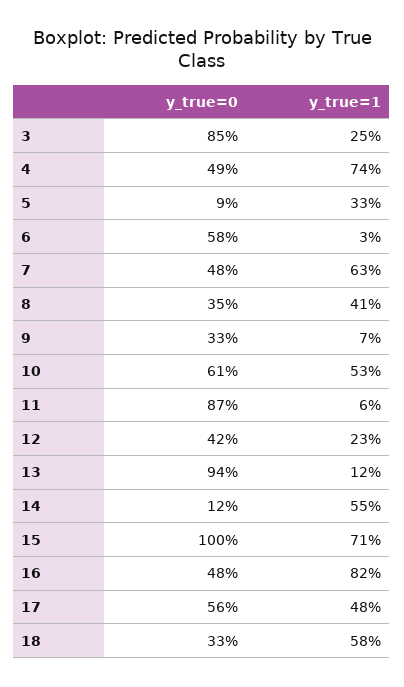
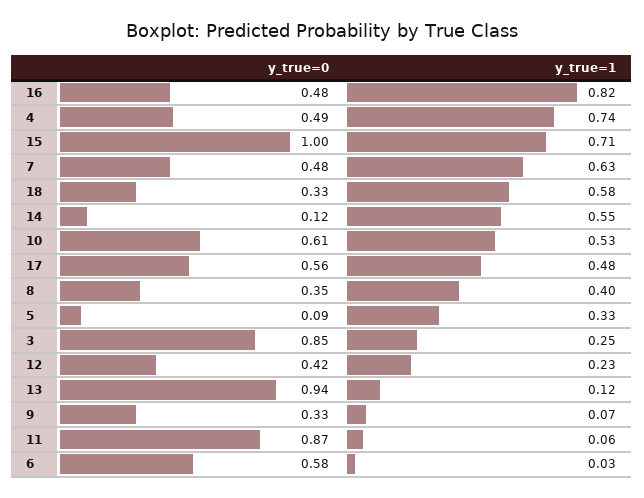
y_true=1, 8: 0.41 -> 0.4

